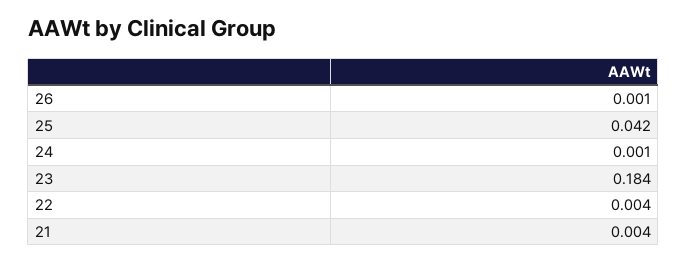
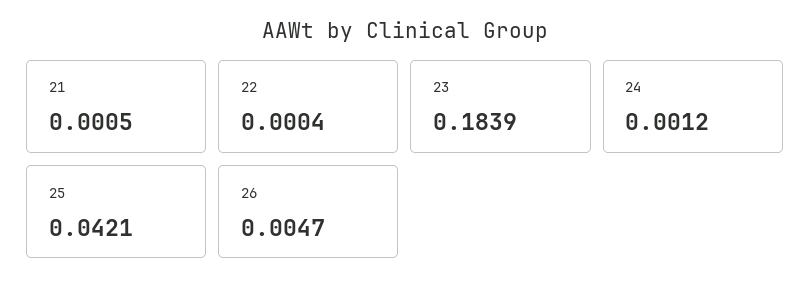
26: 0.001 -> 0.0047
22: 0.004 -> 0.0004
21: 0.004 -> 0.0005

